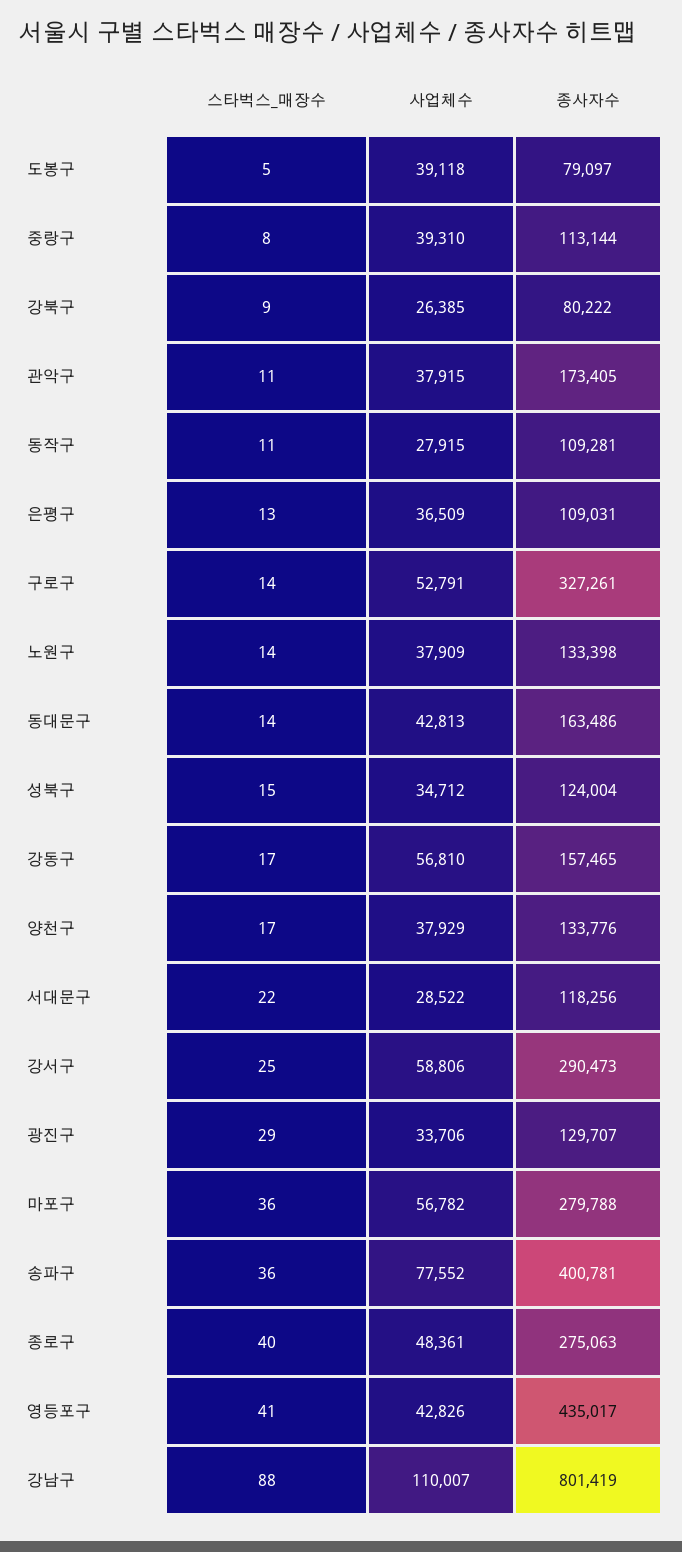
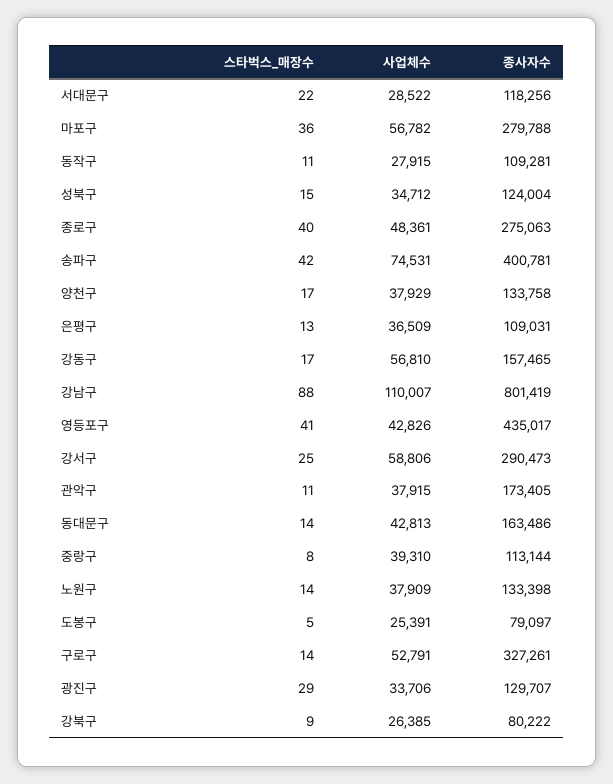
사업체수, 도봉구: 39118 -> 25391
종사자수, 양천구: 133776 -> 133758
스타벅스_매장수, 송파구: 36 -> 42
사업체수, 송파구: 77552 -> 74531

